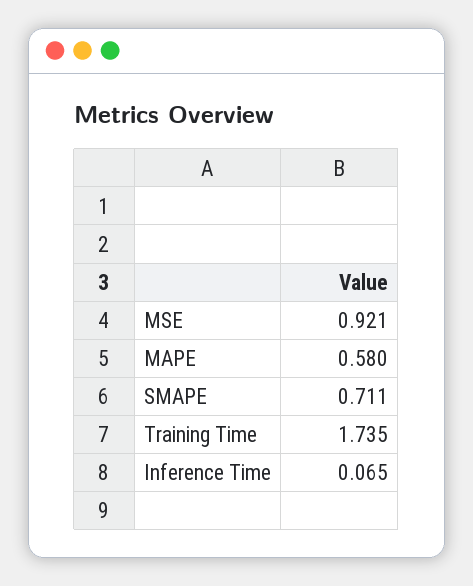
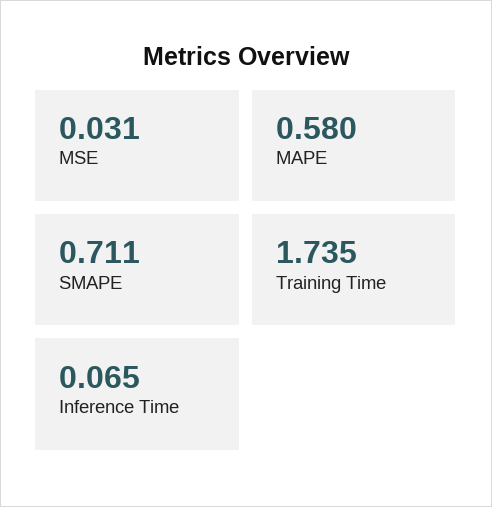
MSE: 0.921 -> 0.031

